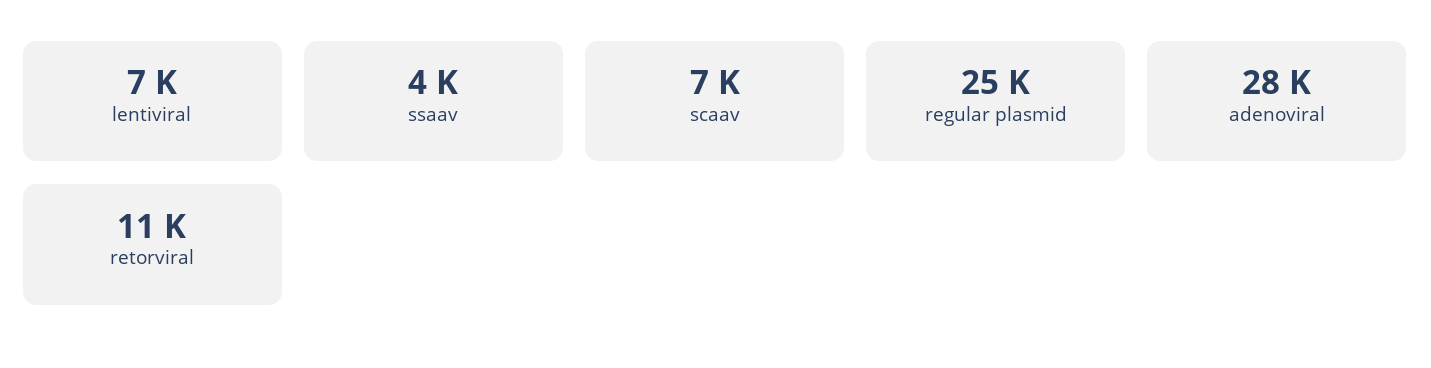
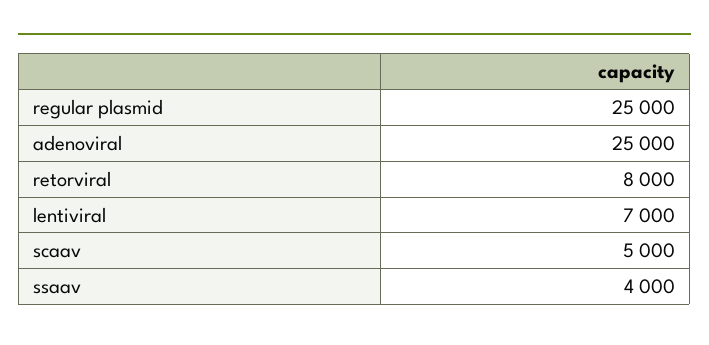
scaav: 7000 -> 5000
adenoviral: 28000 -> 25000
retorviral: 11000 -> 8000

